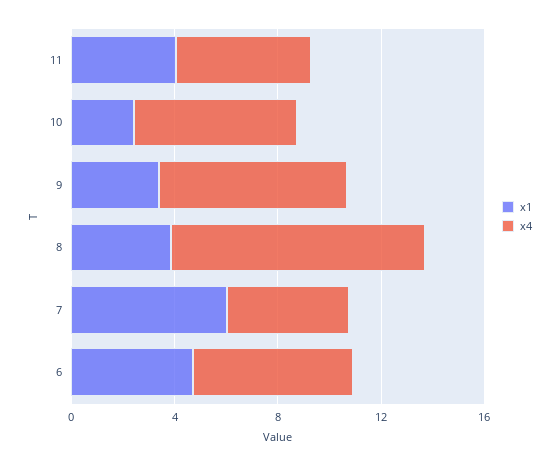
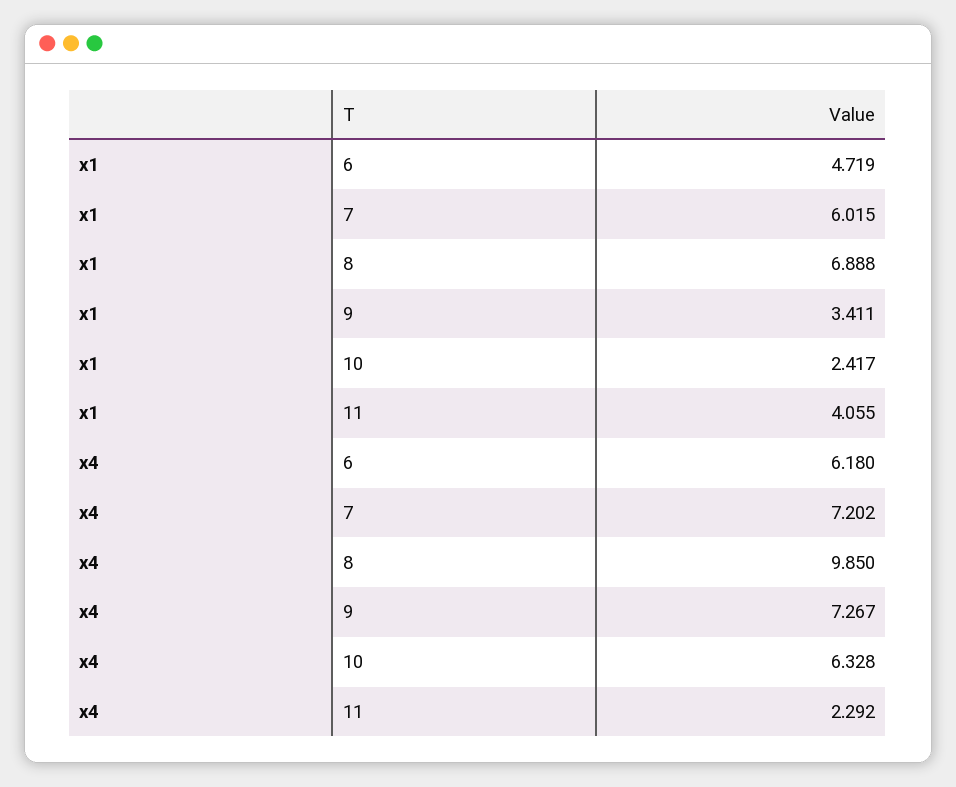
x4, 11: 5 -> 2.292
x1, 8: 4 -> 6.888
x4, 7: 5 -> 7.202

